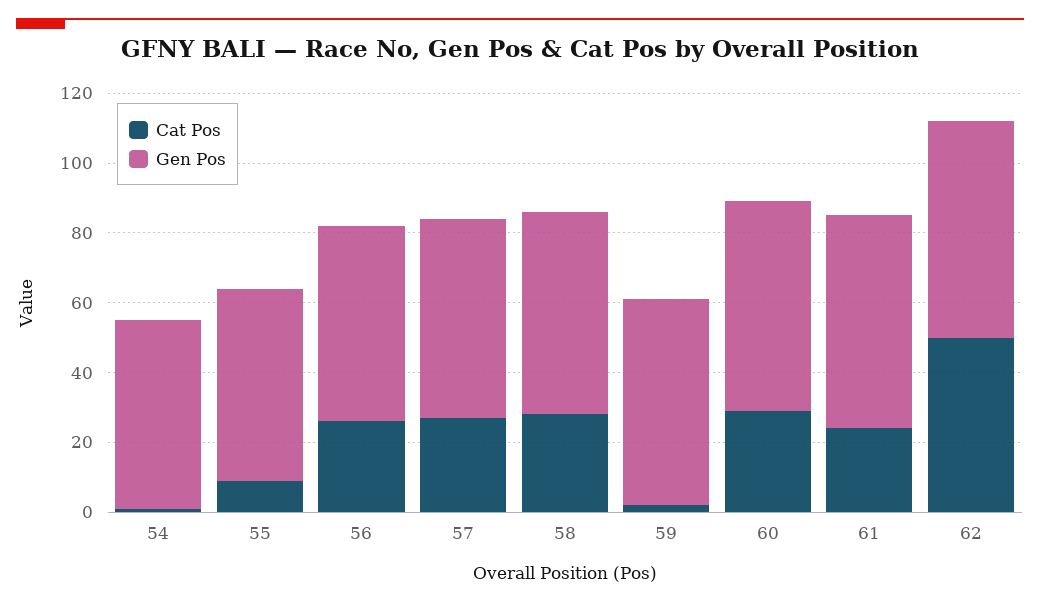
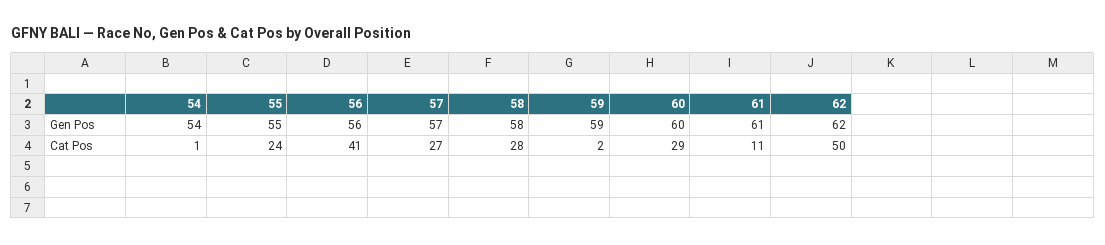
Cat Pos, 55: 10 -> 24
Cat Pos, 56: 25 -> 41
Cat Pos, 61: 25 -> 11

